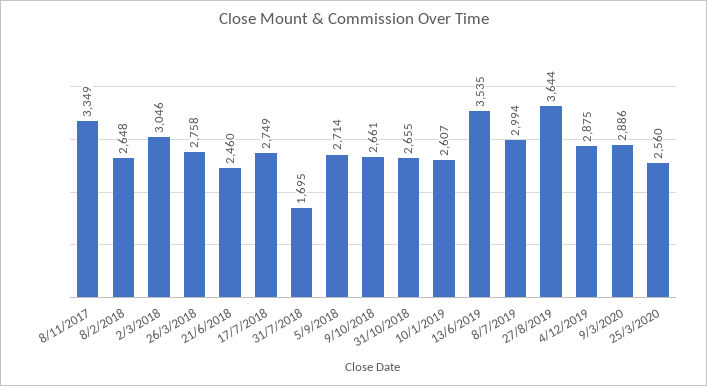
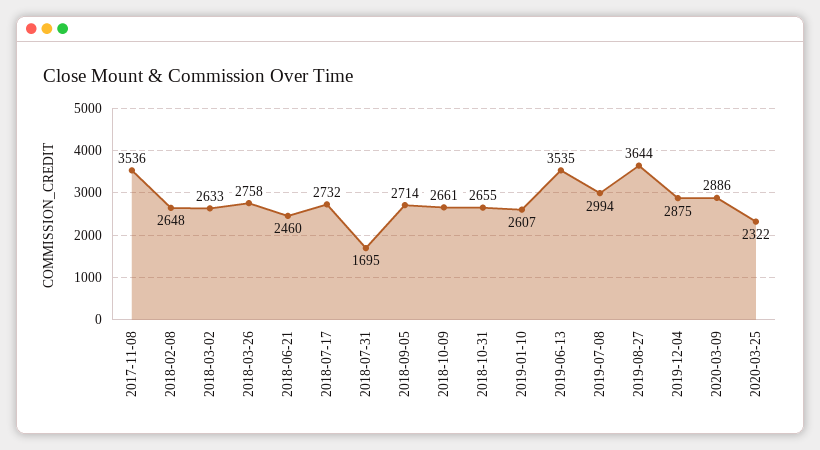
8/11/2017: 3349 -> 3536
2/3/2018: 3046 -> 2633
17/7/2018: 2749 -> 2732
25/3/2020: 2560 -> 2322

